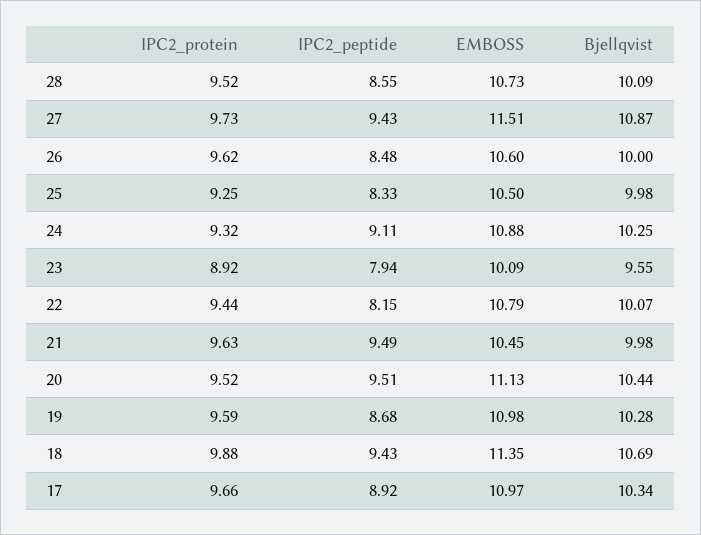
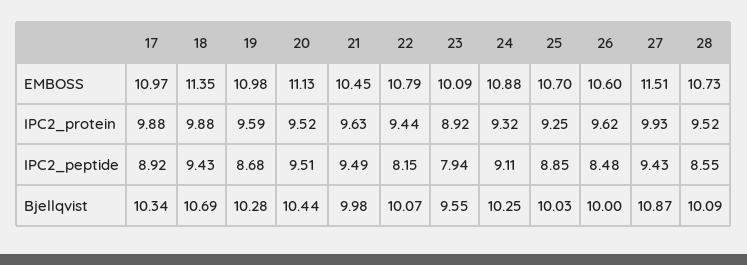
IPC2_protein, 27: 9.73 -> 9.93
IPC2_peptide, 25: 8.33 -> 8.85
EMBOSS, 25: 10.5 -> 10.7
Bjellqvist, 25: 9.98 -> 10.03
IPC2_protein, 17: 9.66 -> 9.88

